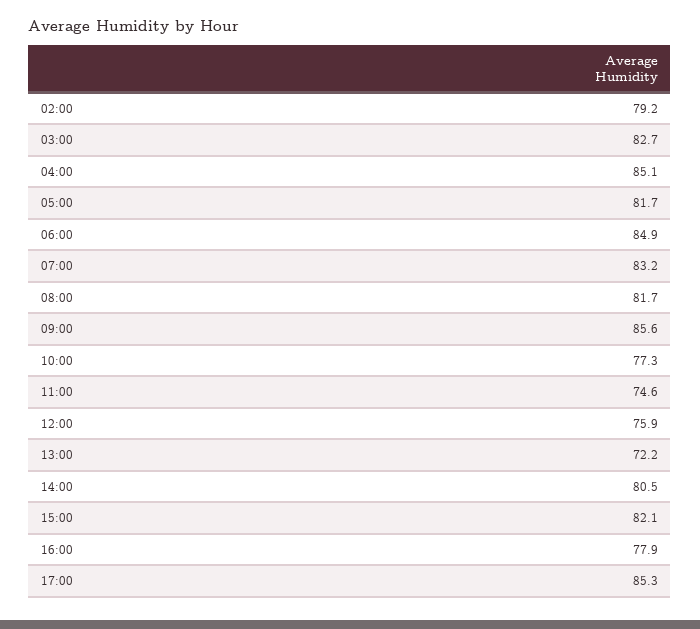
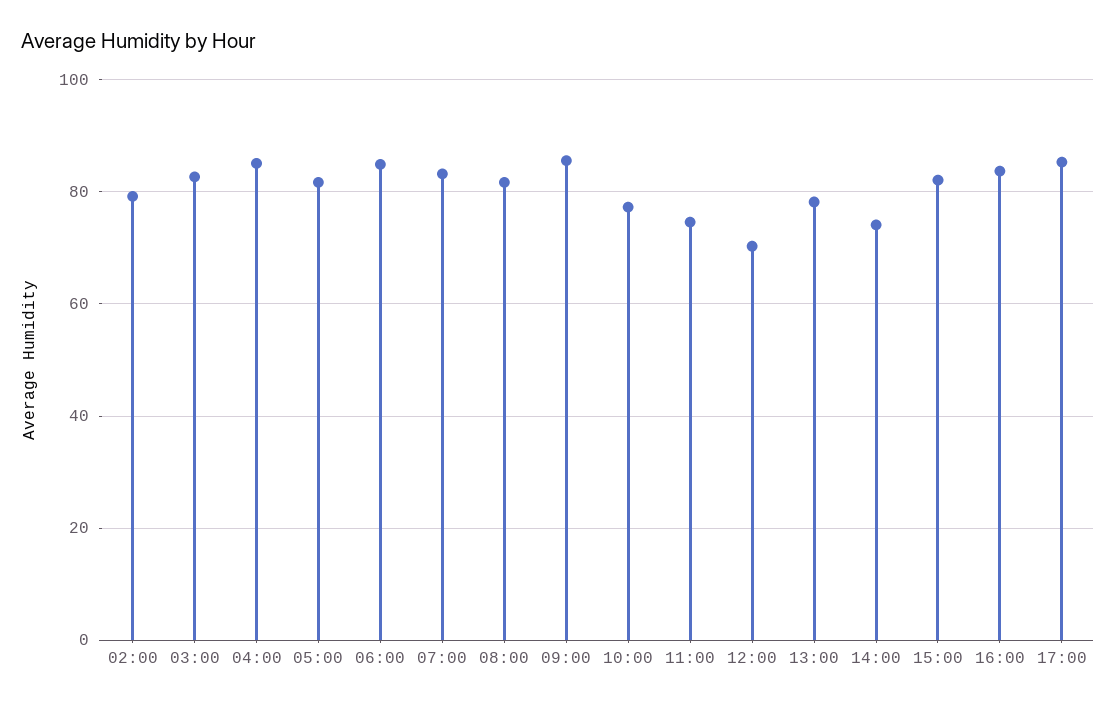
12:00: 75.9 -> 70
13:00: 72.2 -> 78
14:00: 80.5 -> 74
16:00: 77.9 -> 84

